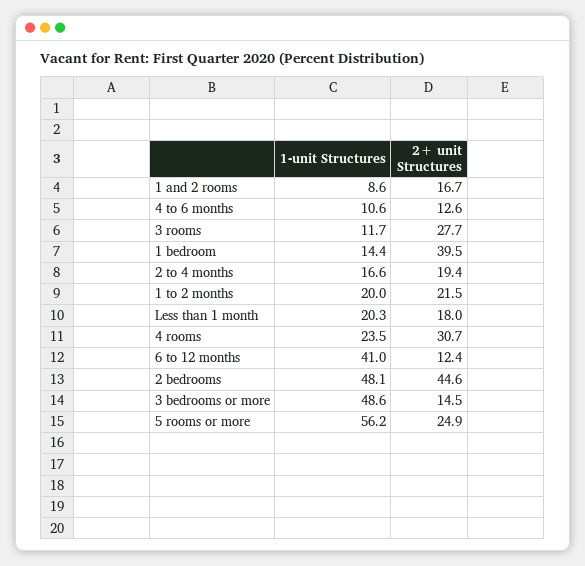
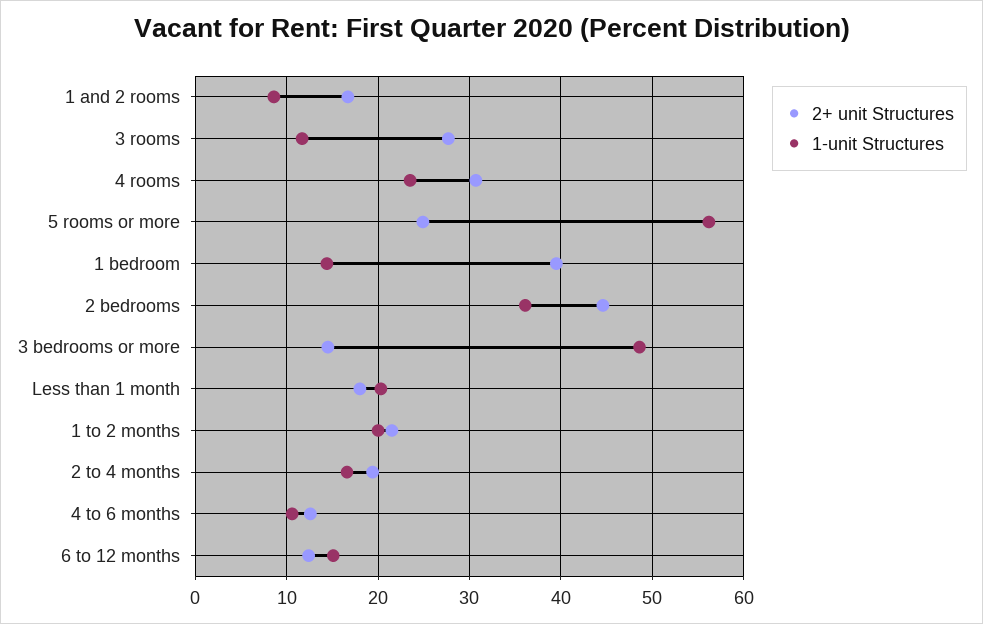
1-unit Structures, 6 to 12 months: 41 -> 15
1-unit Structures, 2 bedrooms: 48.1 -> 36

